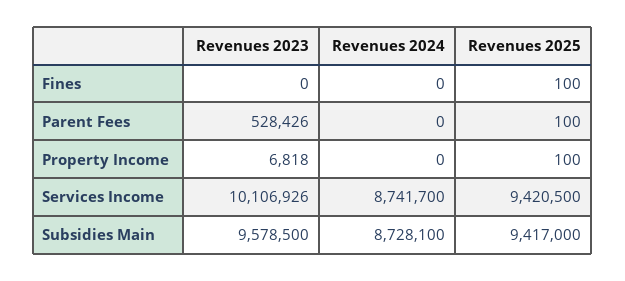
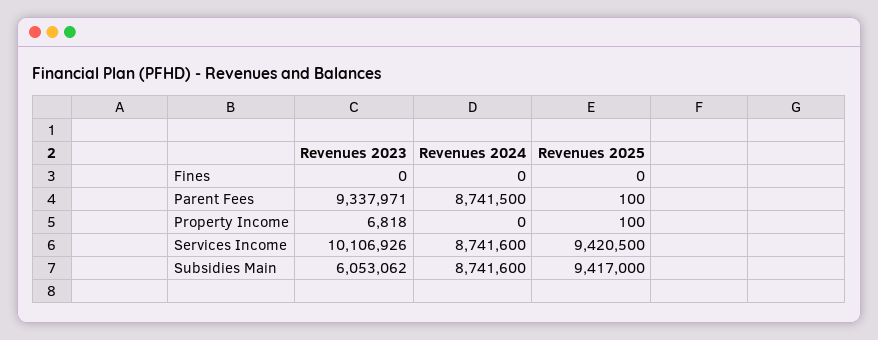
Revenues 2025, Fines: 100 -> 0
Revenues 2023, Parent Fees: 528426 -> 9337971
Revenues 2024, Parent Fees: 0 -> 8741500
Revenues 2024, Services Income: 8741700 -> 8741600
Revenues 2023, Subsidies Main: 9578500 -> 6053062
Revenues 2024, Subsidies Main: 8728100 -> 8741600

